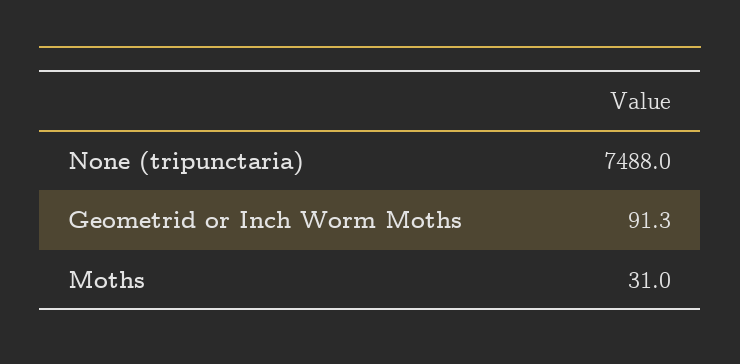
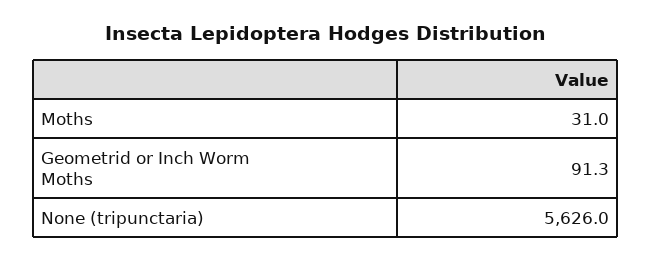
None (tripunctaria): 7488 -> 5626

